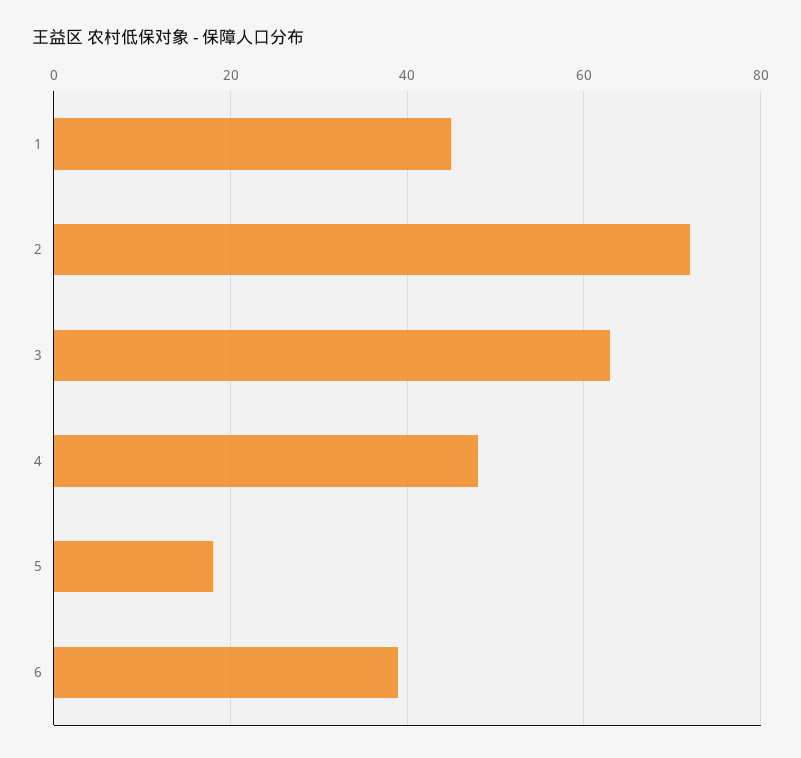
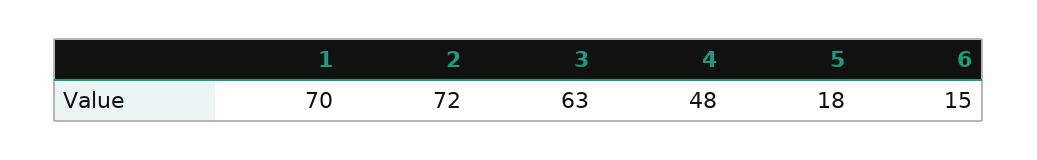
1: 45 -> 70
6: 40 -> 15

